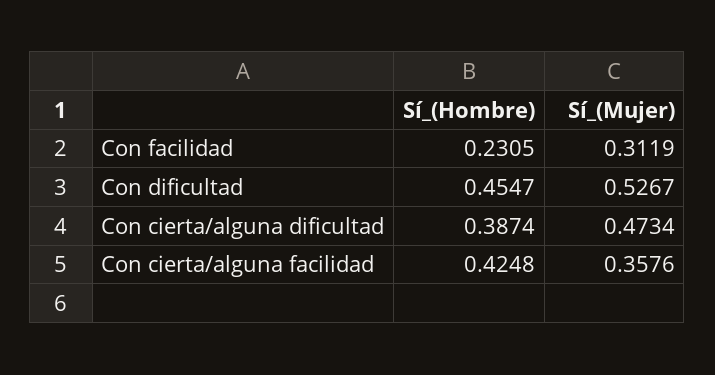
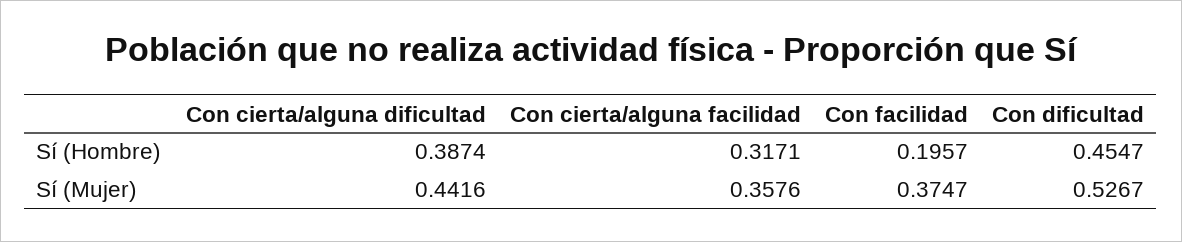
Sí_(Hombre), Con facilidad: 0.2305 -> 0.1957
Sí_(Mujer), Con facilidad: 0.3119 -> 0.3747
Sí_(Mujer), Con cierta/alguna dificultad: 0.4734 -> 0.4416
Sí_(Hombre), Con cierta/alguna facilidad: 0.4248 -> 0.3171

